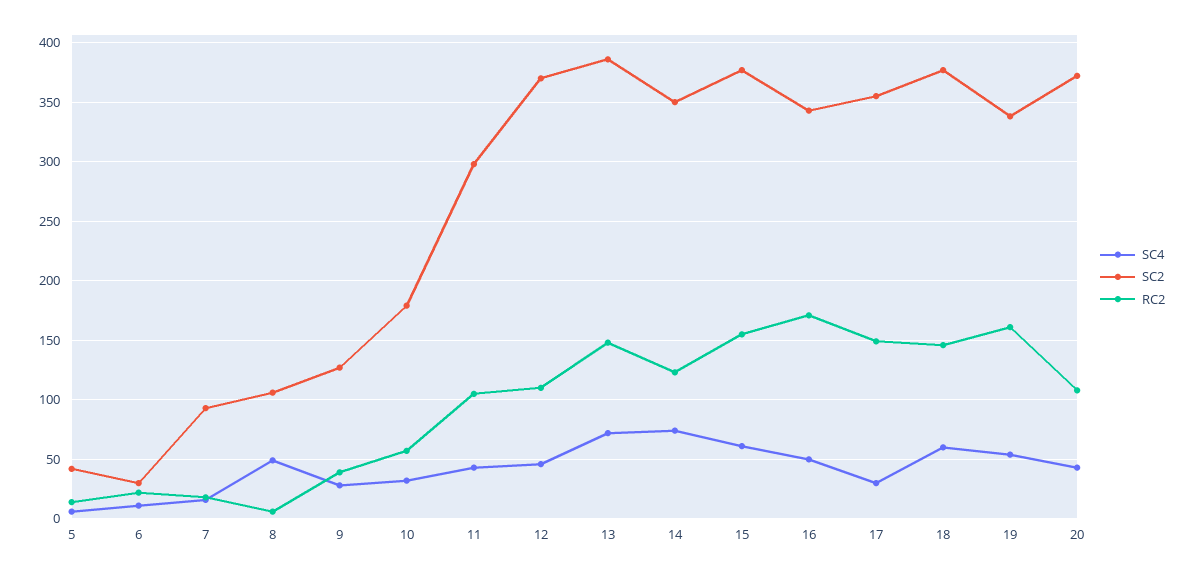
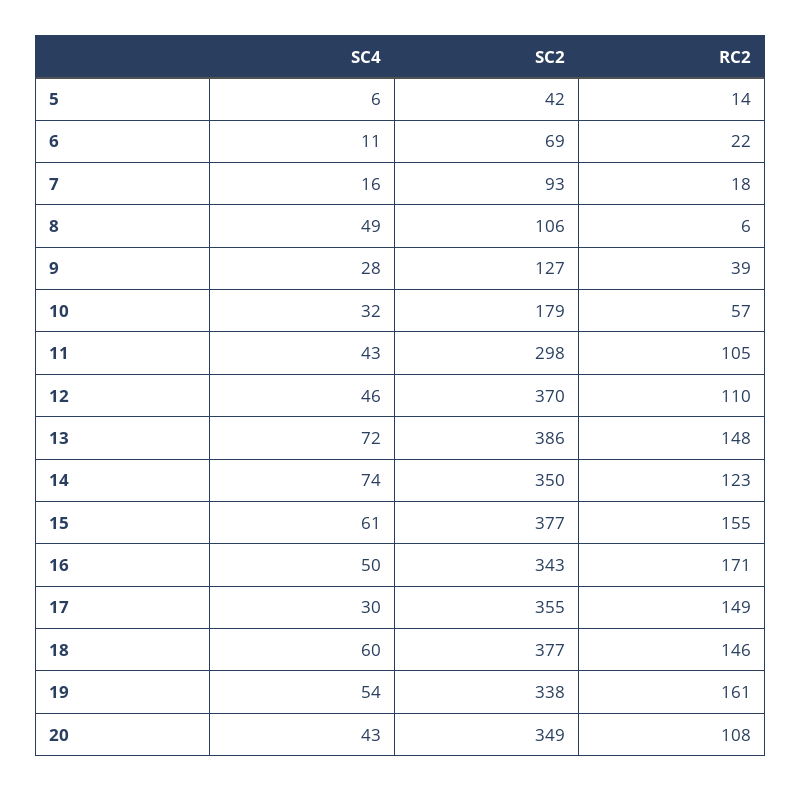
SC2, 6: 30 -> 69
SC2, 20: 370 -> 349

